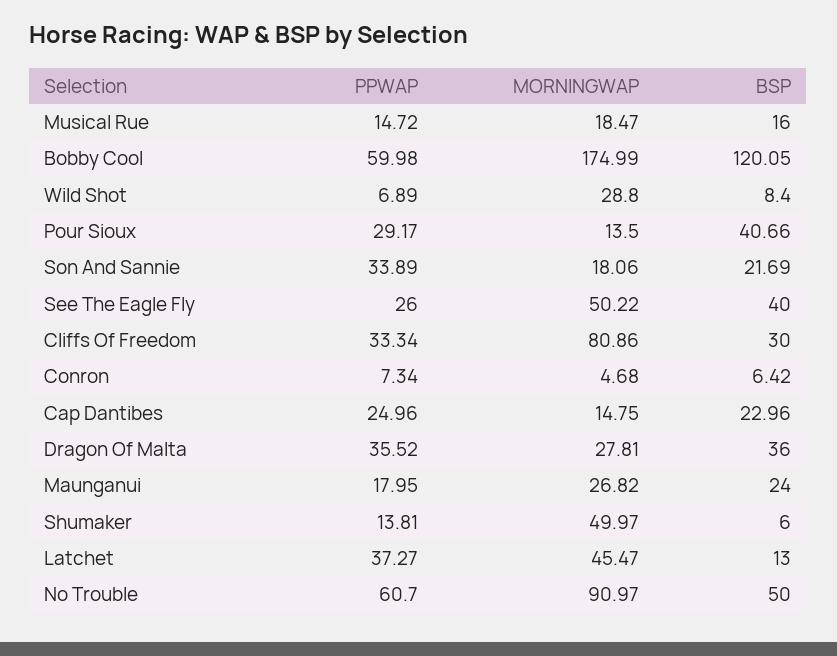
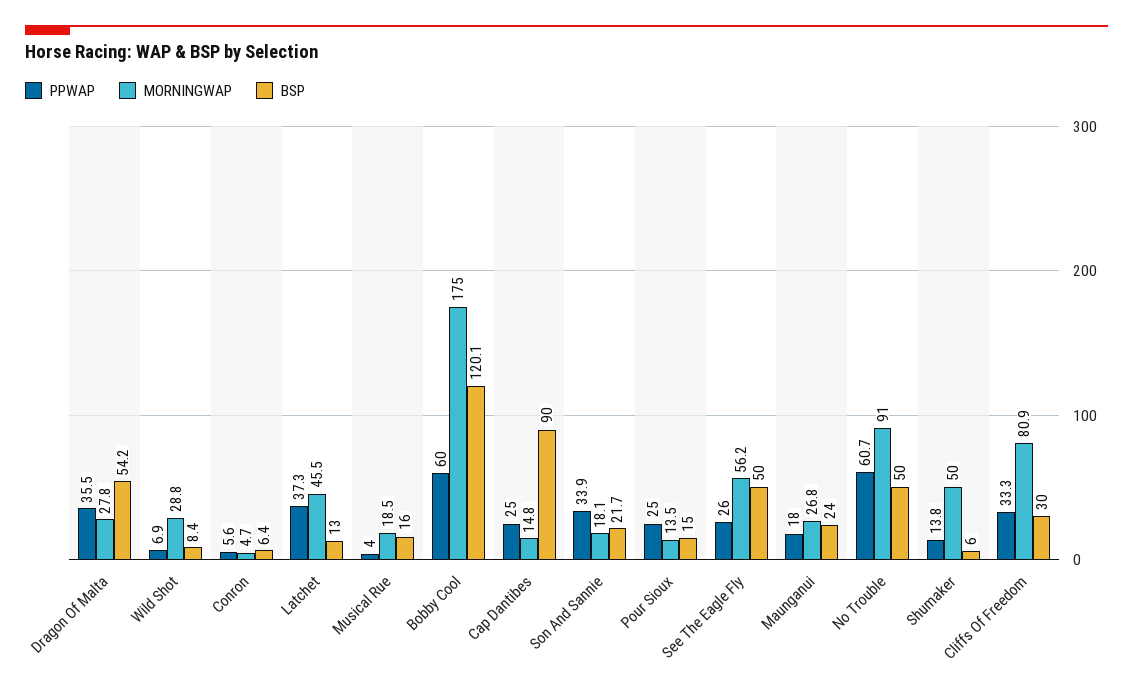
PPWAP, Musical Rue: 14.72 -> 4
PPWAP, Pour Sioux: 29.17 -> 25
BSP, Pour Sioux: 40.66 -> 15
MORNINGWAP, See The Eagle Fly: 50.22 -> 56.2
BSP, See The Eagle Fly: 40 -> 50
PPWAP, Conron: 7.34 -> 5.6
BSP, Cap Dantibes: 22.96 -> 90
BSP, Dragon Of Malta: 36 -> 54.2

